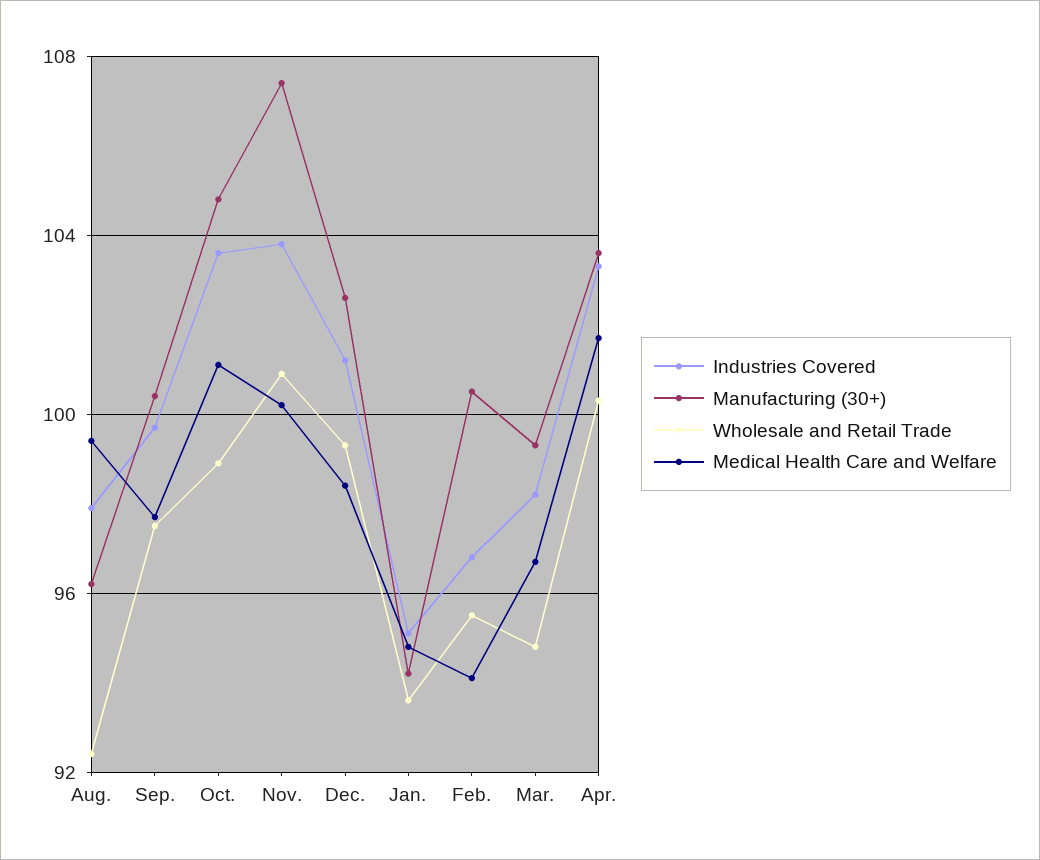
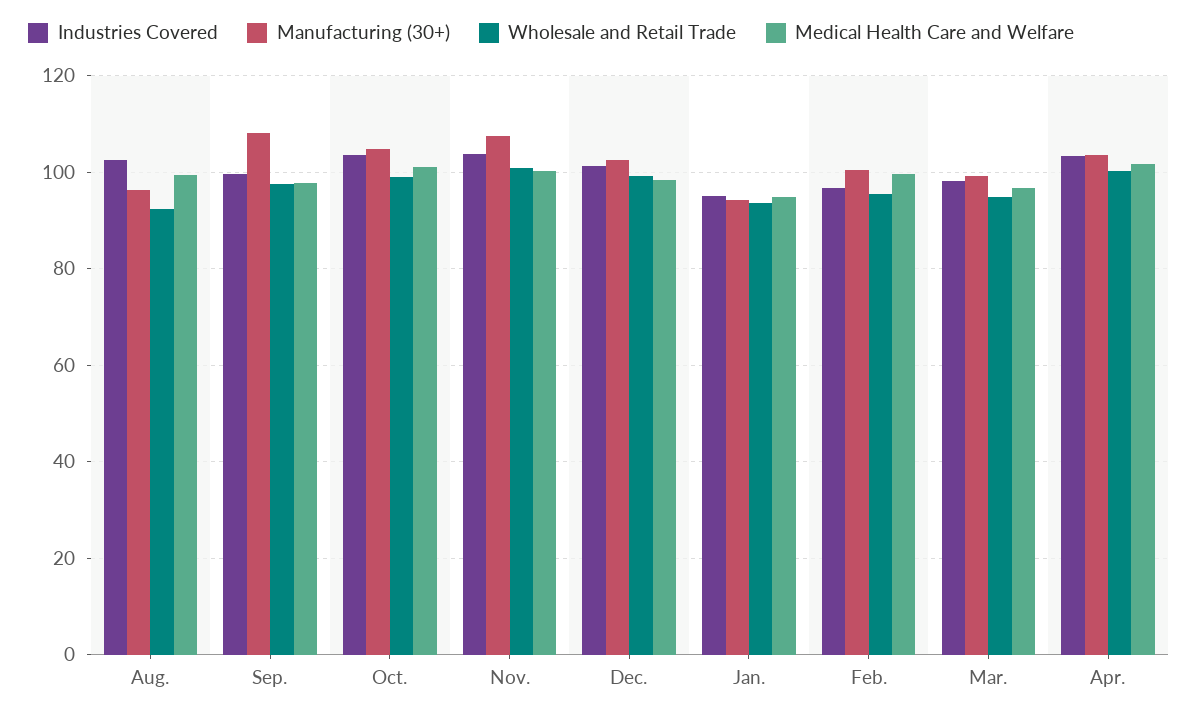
Industries Covered, Aug.: 98 -> 102
Manufacturing (30+), Sep.: 100.5 -> 108
Medical Health Care and Welfare, Feb.: 94 -> 100

